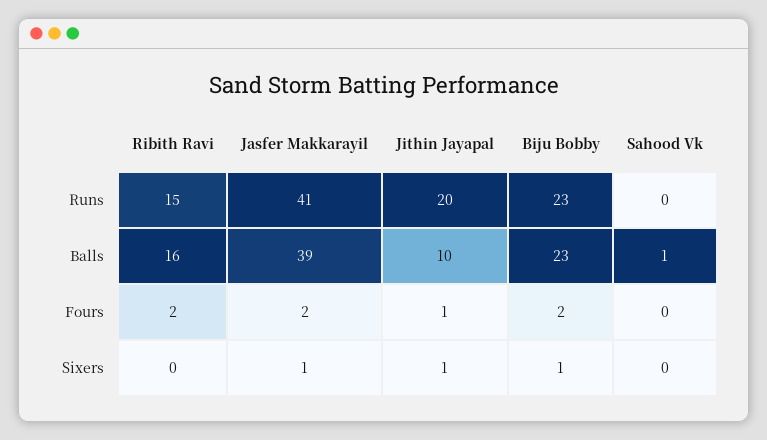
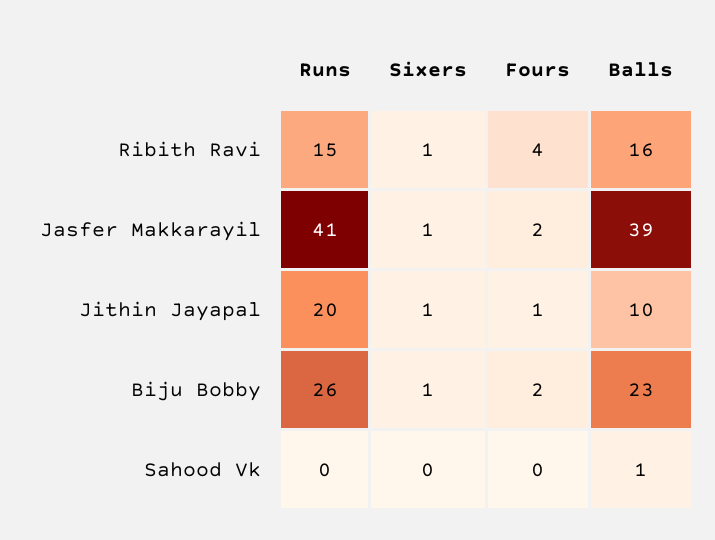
Biju Bobby, Runs: 23 -> 26
Ribith Ravi, Fours: 2 -> 4
Ribith Ravi, Sixers: 0 -> 1

